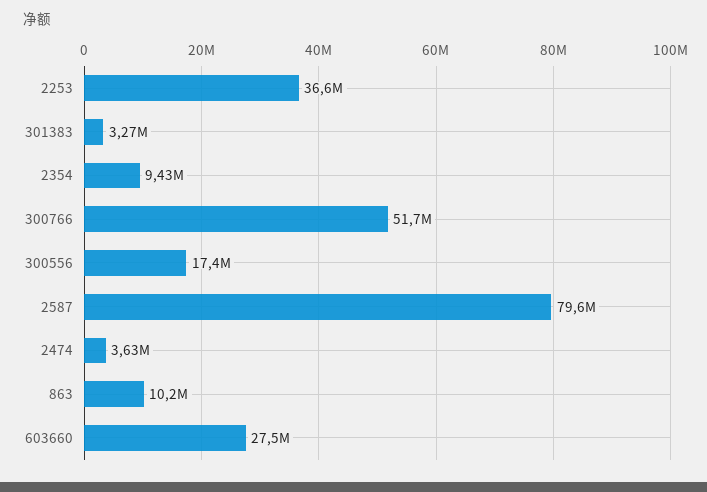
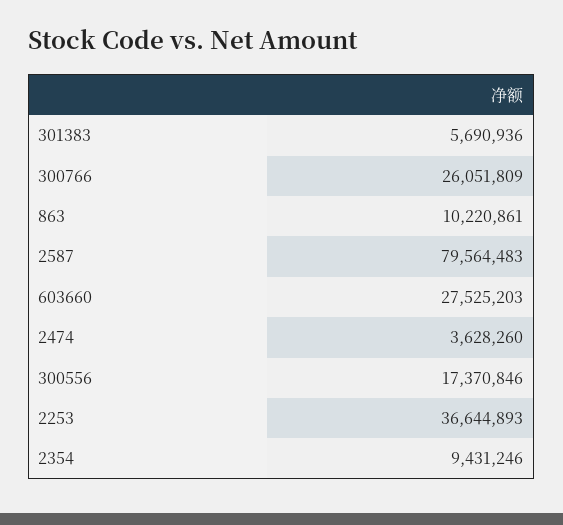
301383: 3270000 -> 5690936
300766: 51700000 -> 26051809

